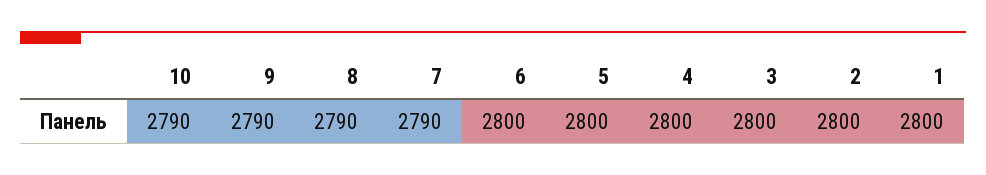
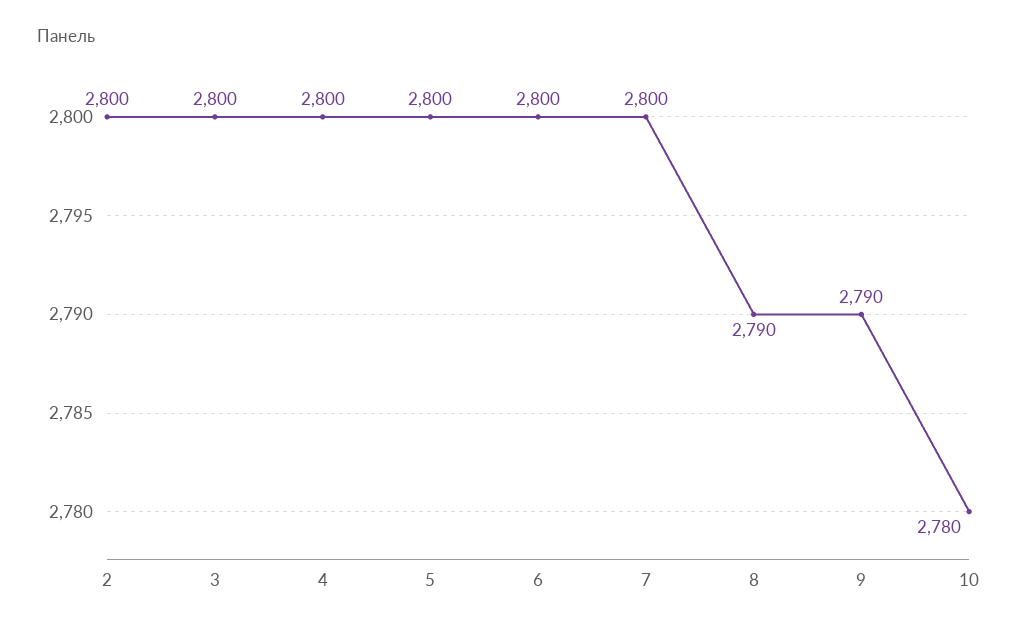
10: 2790 -> 2780
7: 2790 -> 2800
1: 2800 -> none

